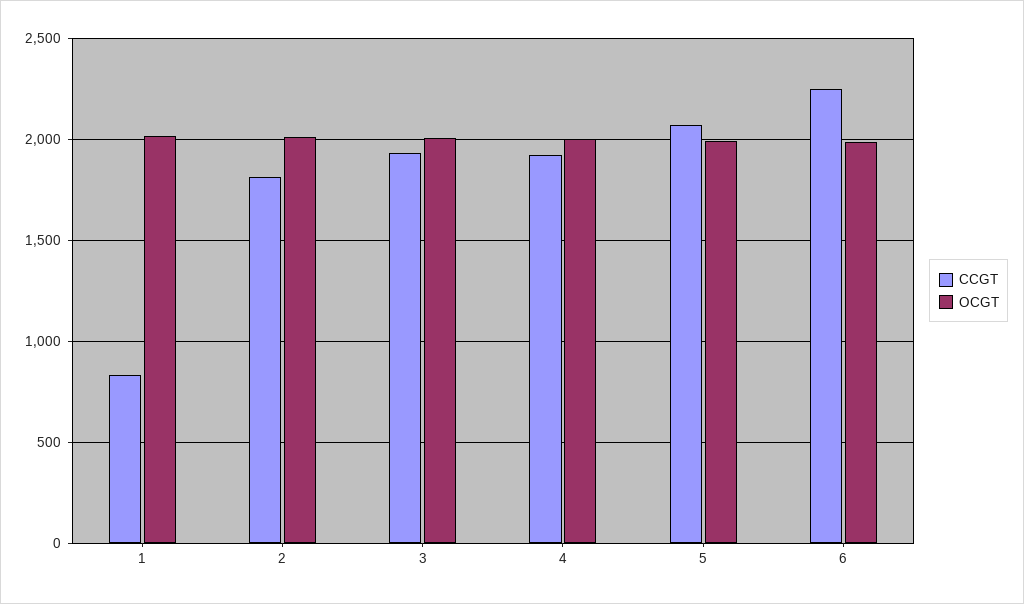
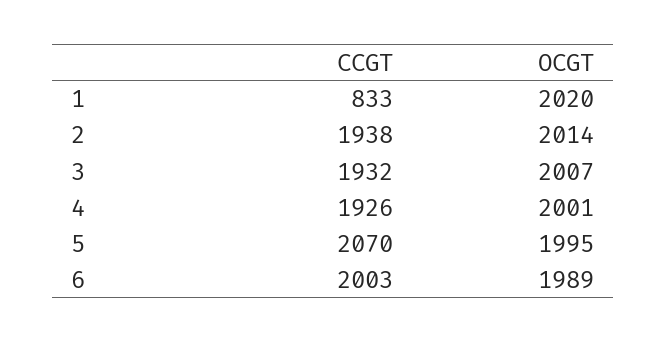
CCGT, 2: 1800 -> 1938
CCGT, 6: 2250 -> 2003

